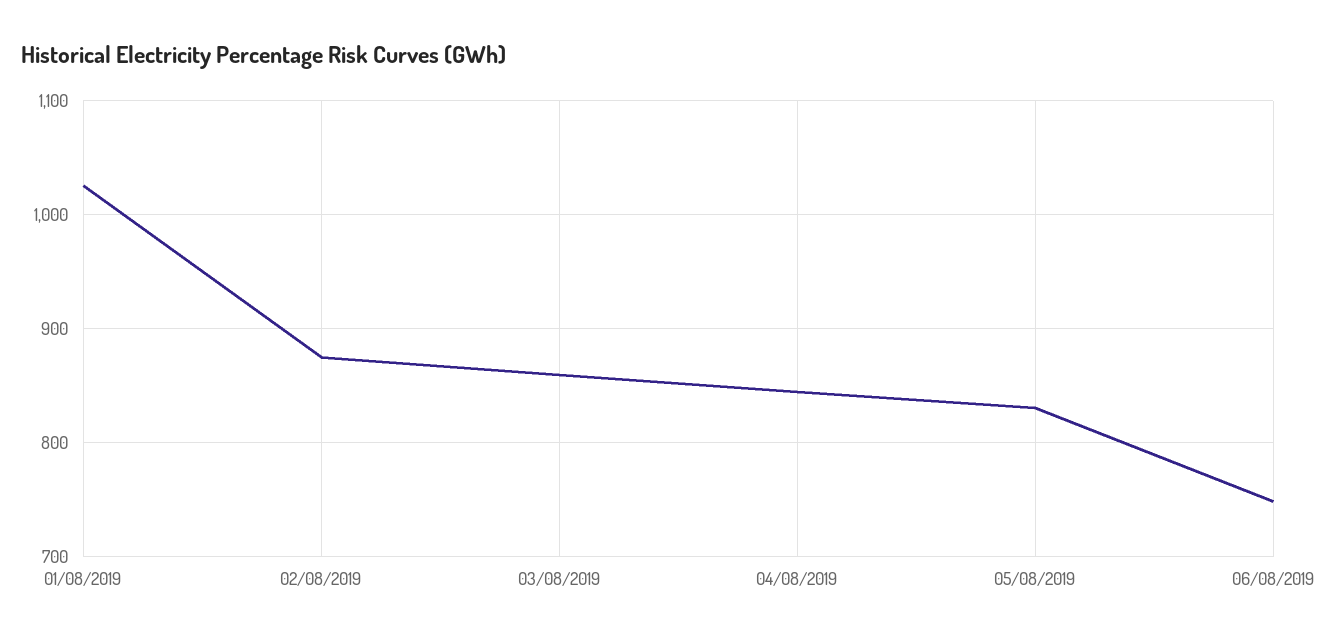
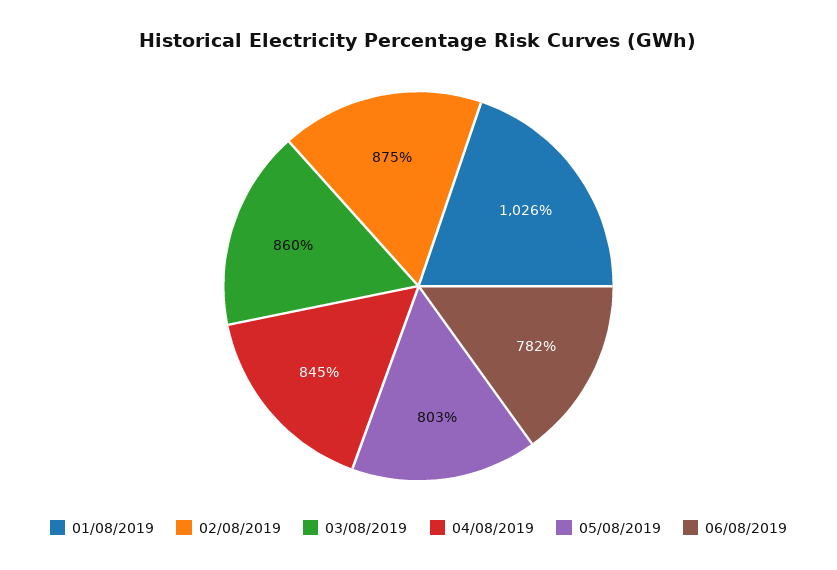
05/08/2019: 830 -> 803
06/08/2019: 750 -> 782

